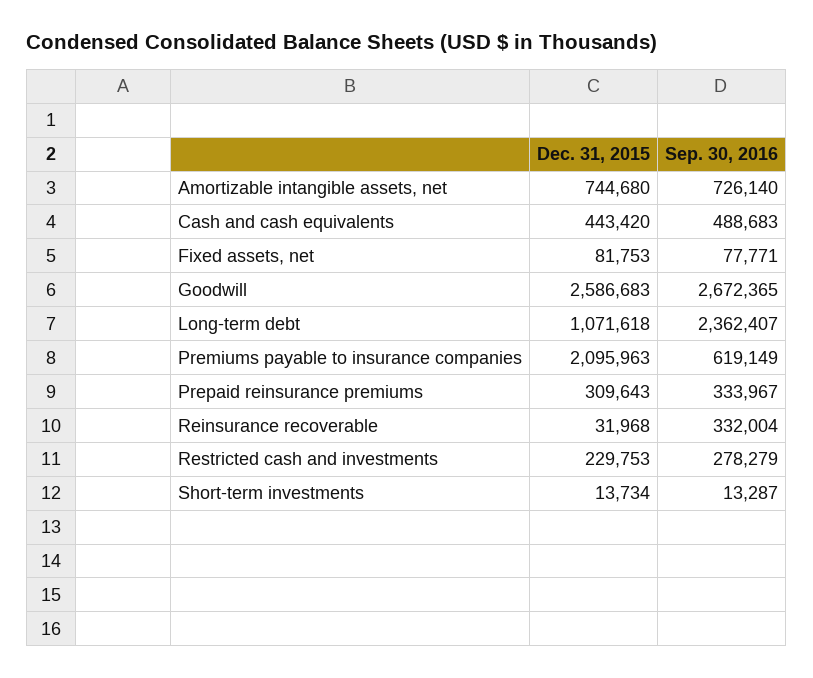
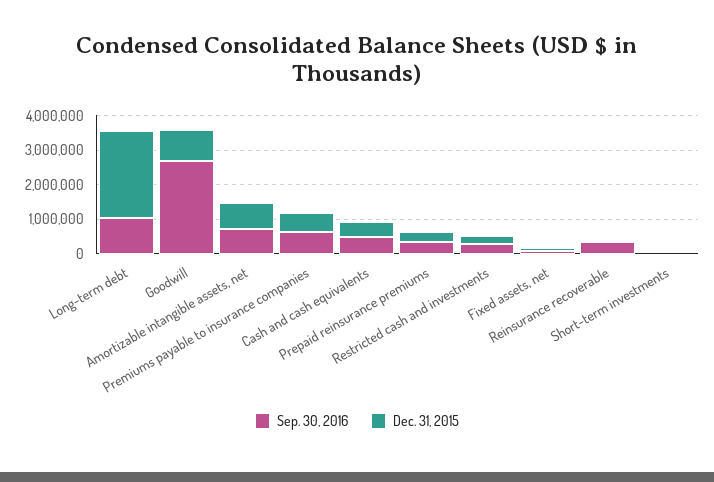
Dec. 31, 2015, Goodwill: 2586683 -> 1000000
Dec. 31, 2015, Long-term debt: 1071618 -> 2500000
Sep. 30, 2016, Long-term debt: 2362407 -> 1000000
Dec. 31, 2015, Premiums payable to insurance companies: 2095963 -> 500000

